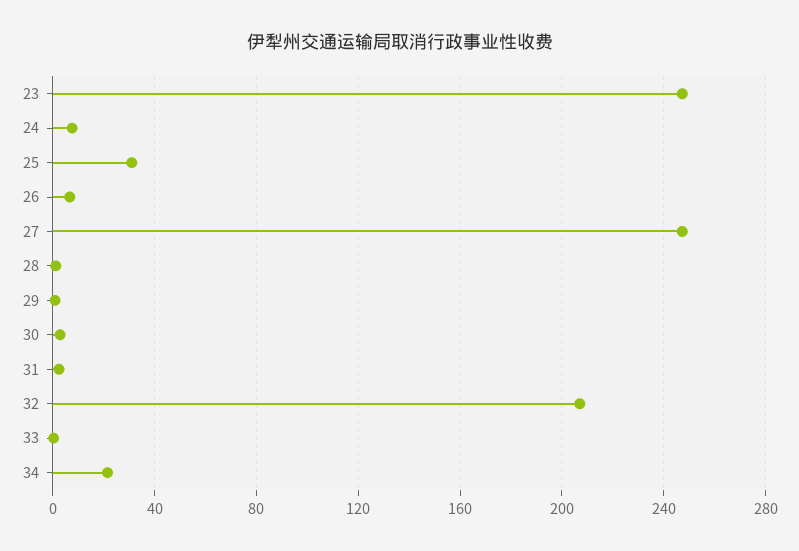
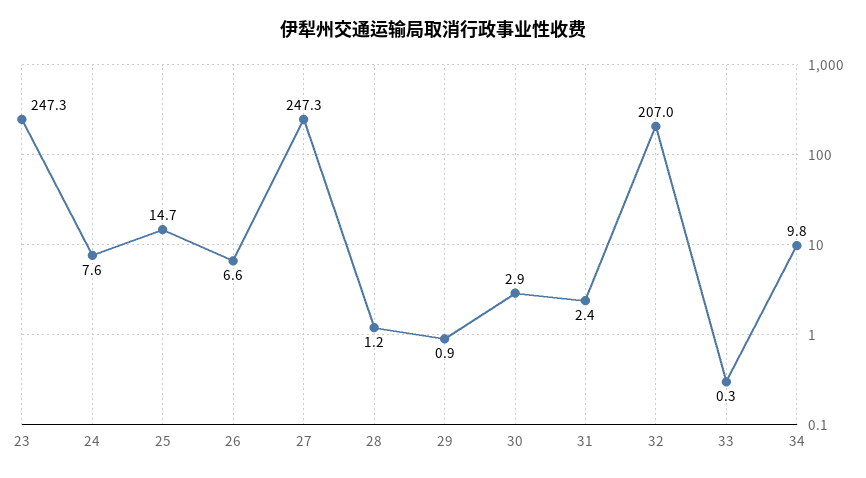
25: 30 -> 14.7
34: 20 -> 9.8

